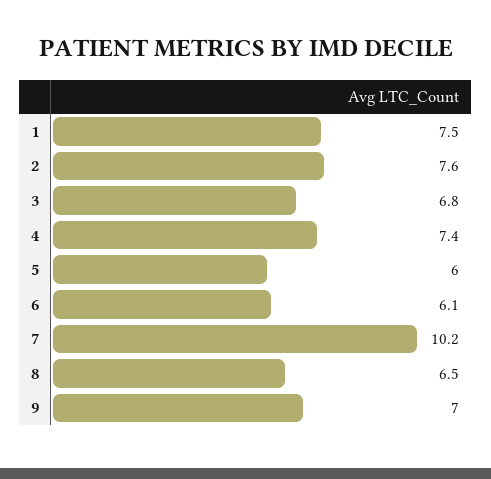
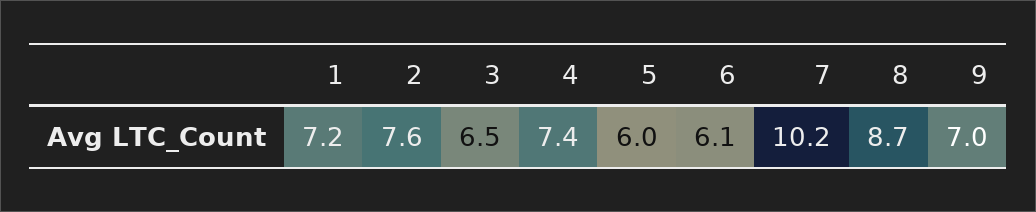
1: 7.5 -> 7.2
3: 6.8 -> 6.5
8: 6.5 -> 8.7

